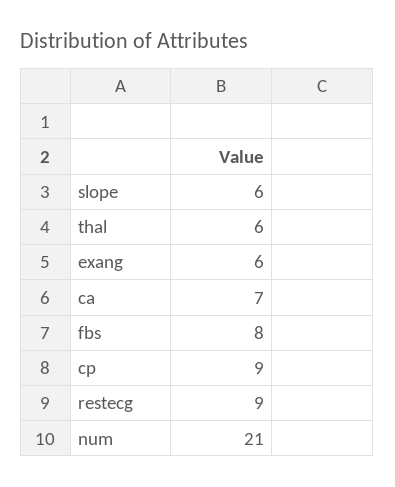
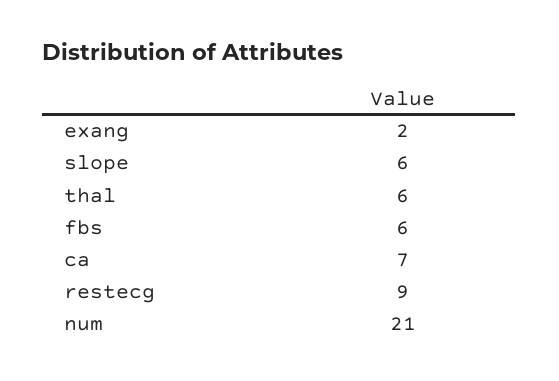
exang: 6 -> 2
fbs: 8 -> 6
cp: 9 -> none

